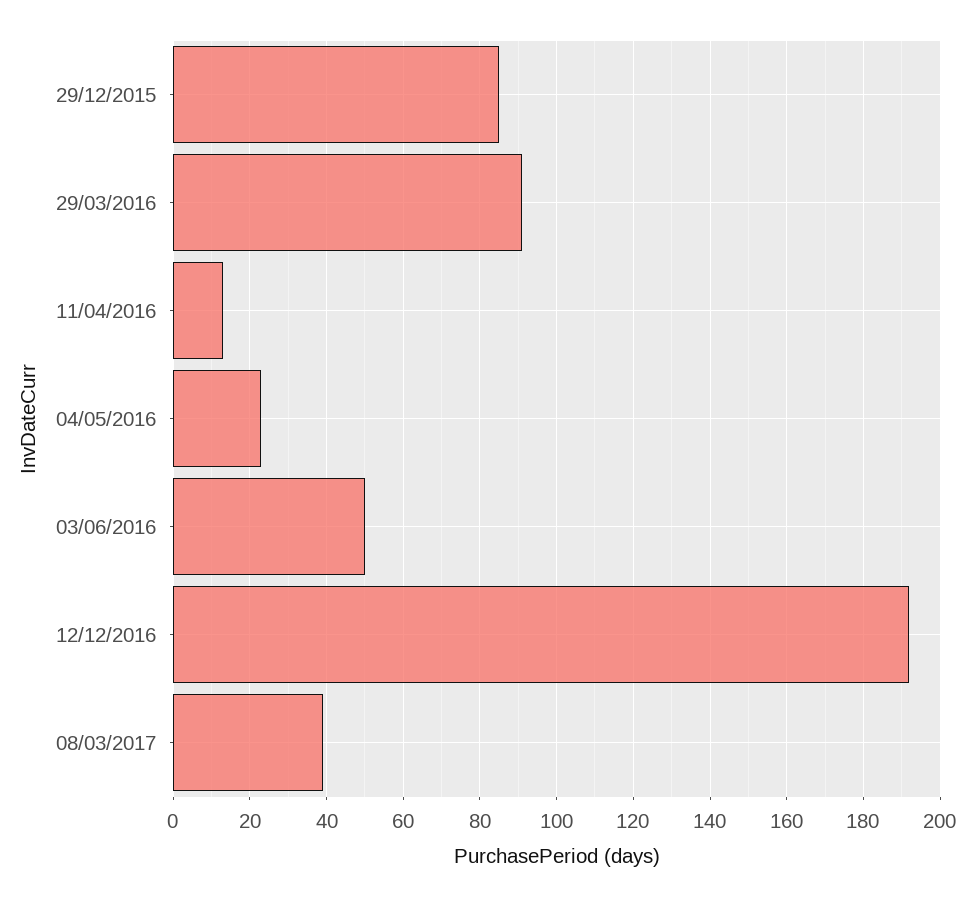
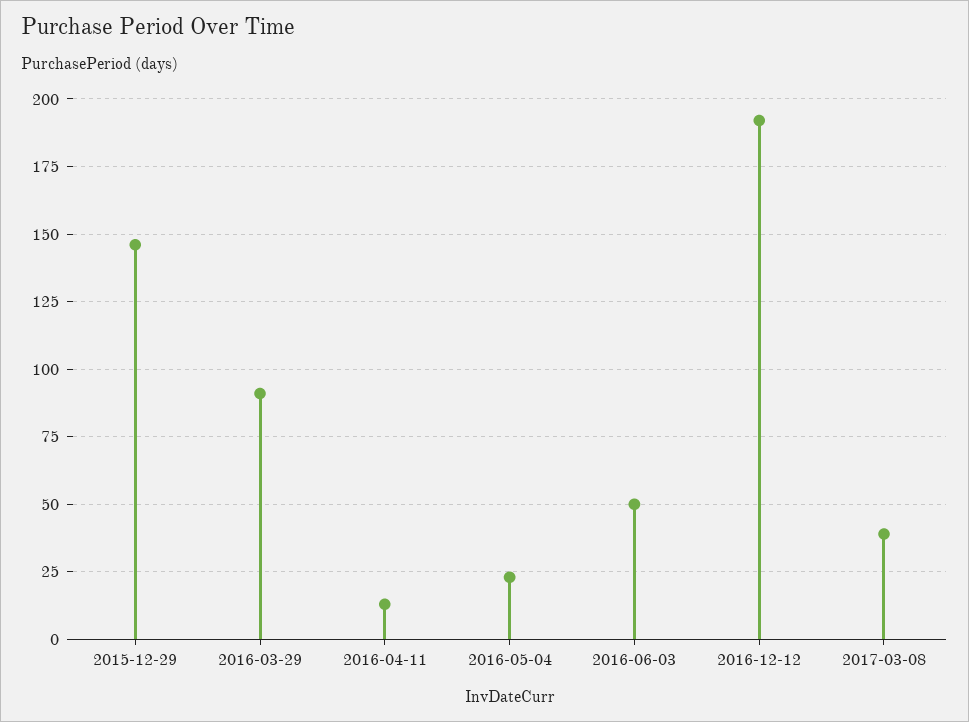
29/12/2015: 85 -> 145

